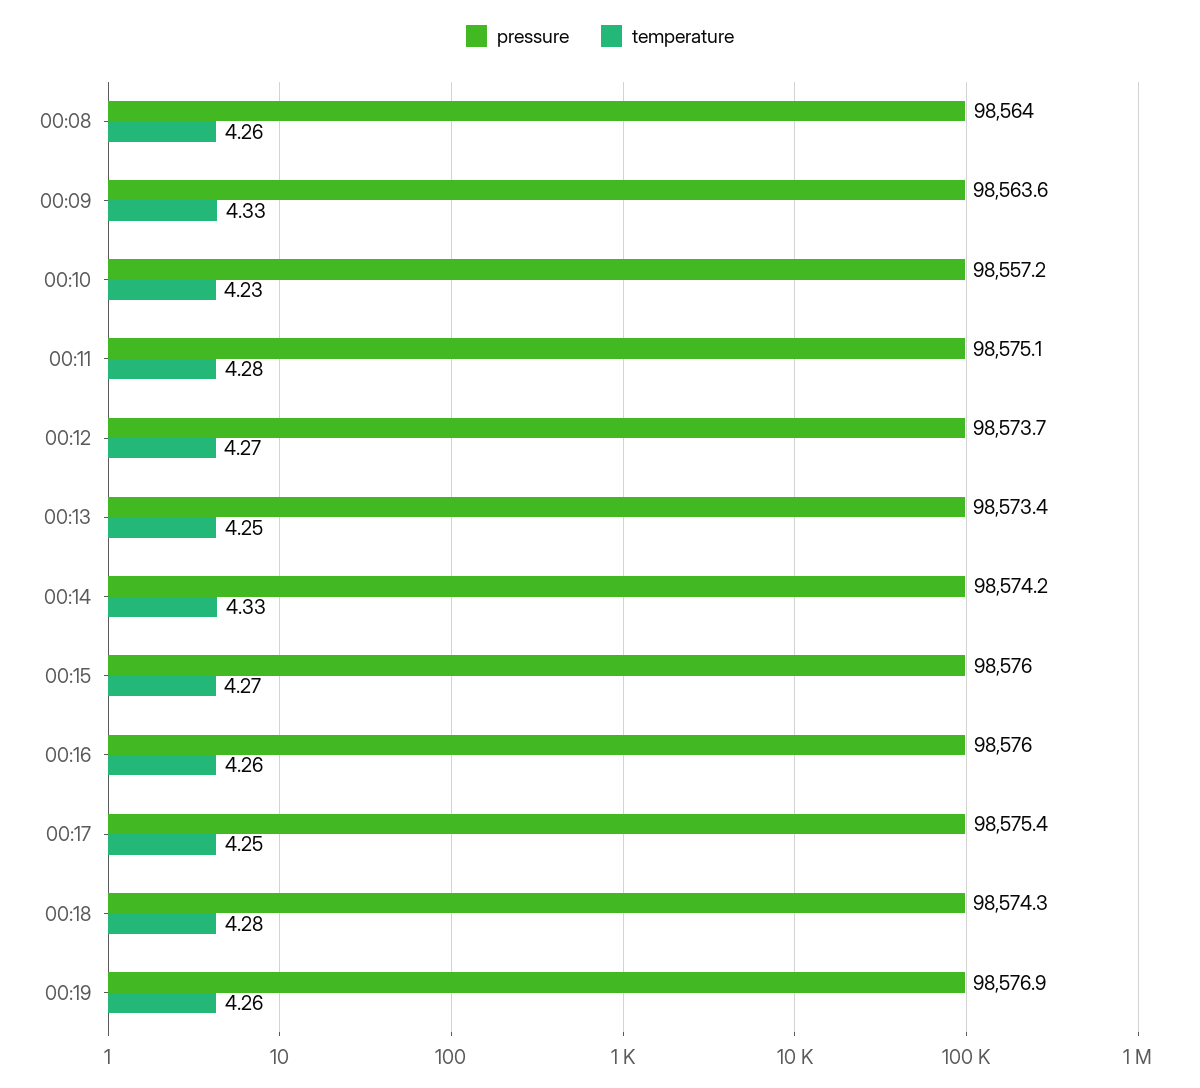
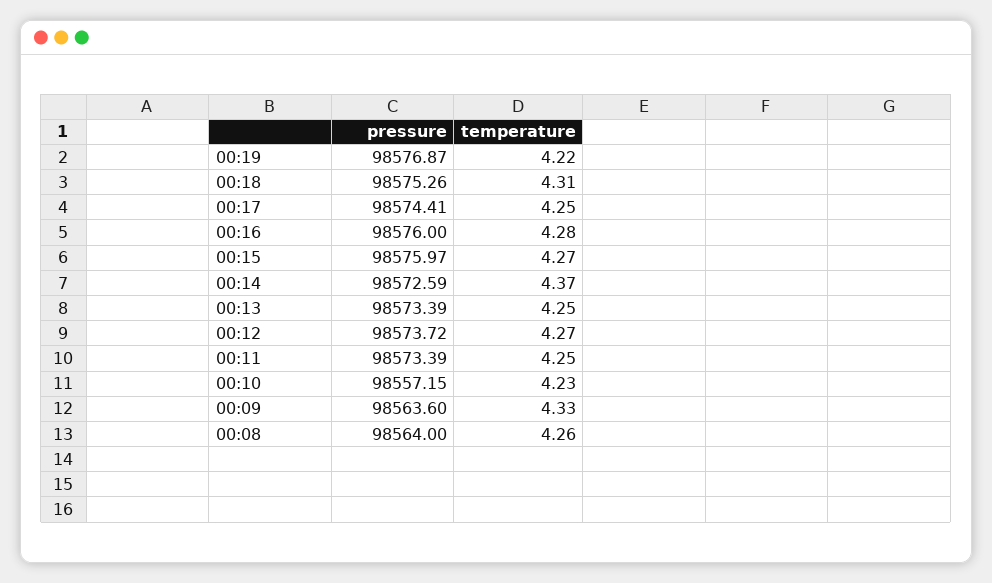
pressure, 00:11: 98575.1 -> 98573.39
temperature, 00:11: 4.28 -> 4.25
pressure, 00:14: 98574.2 -> 98572.59
temperature, 00:14: 4.33 -> 4.37
temperature, 00:16: 4.26 -> 4.28
pressure, 00:17: 98575.4 -> 98574.41
pressure, 00:18: 98574.3 -> 98575.26
temperature, 00:18: 4.28 -> 4.31
temperature, 00:19: 4.26 -> 4.22

